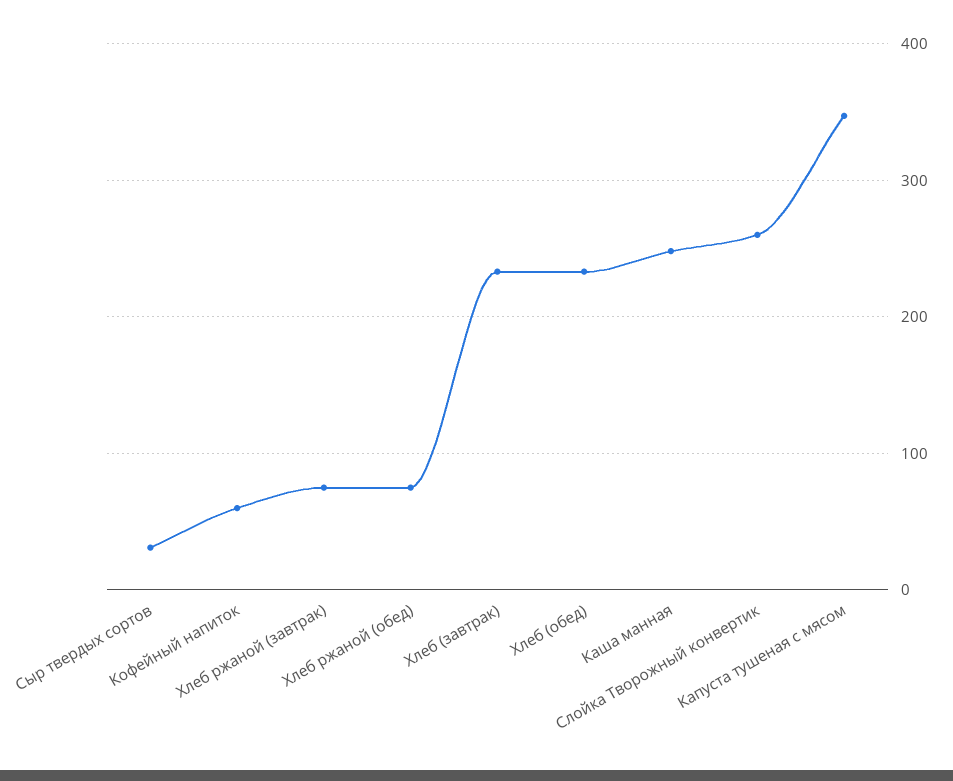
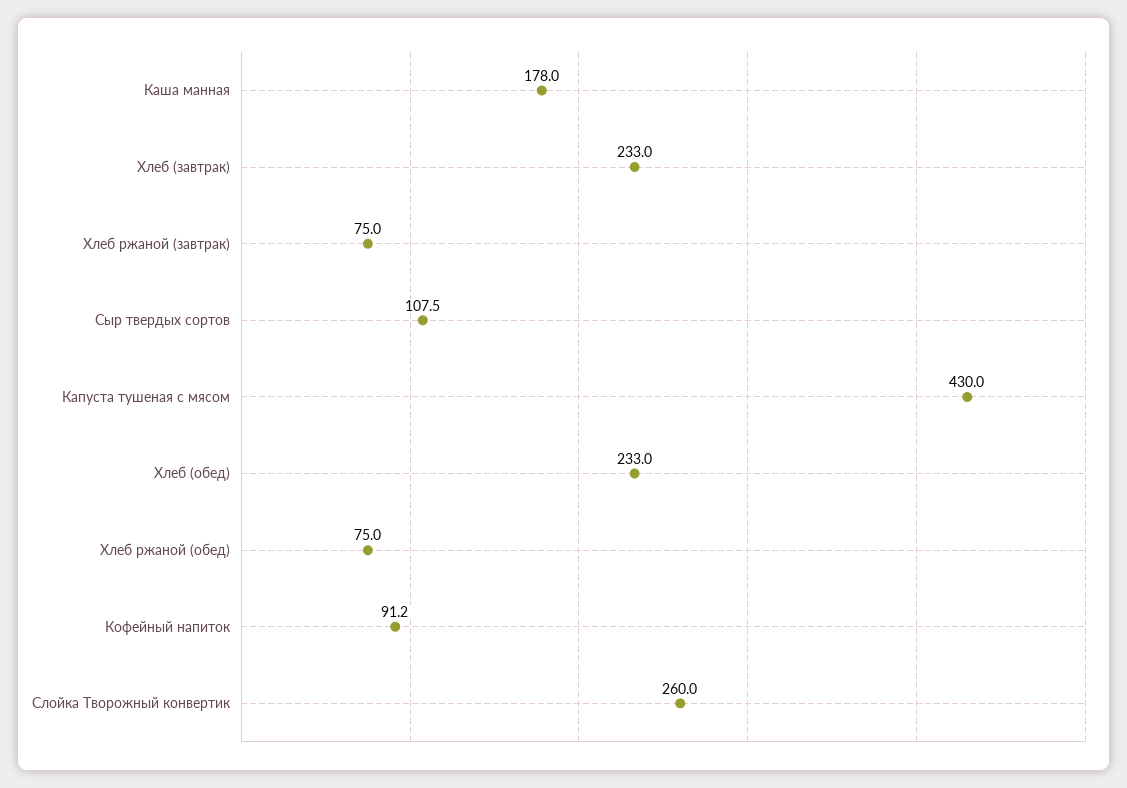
Сыр твердых сортов: 30 -> 107.5
Кофейный напиток: 60 -> 91.2
Каша манная: 250 -> 178
Капуста тушеная с мясом: 350 -> 430

